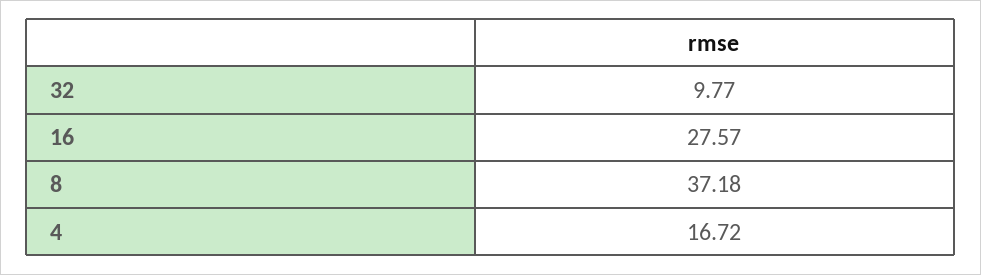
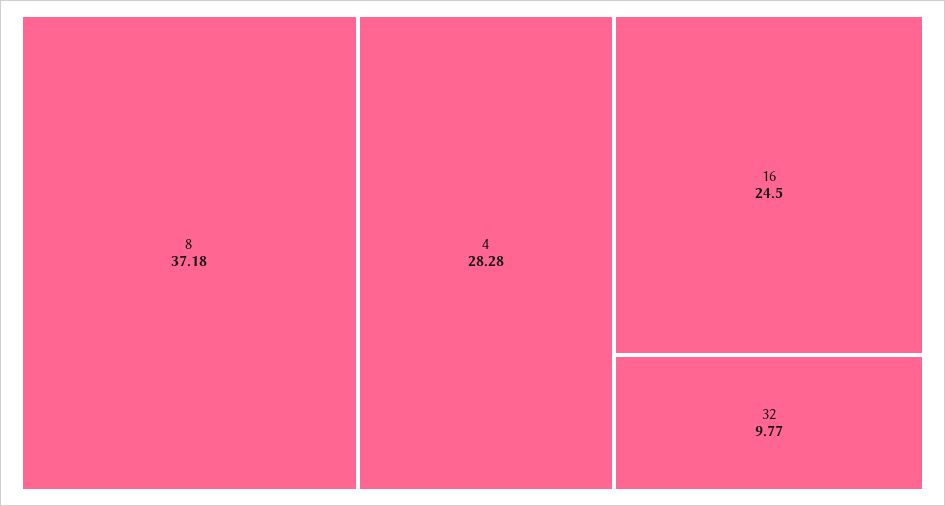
16: 27.57 -> 24.5
4: 16.72 -> 28.28

